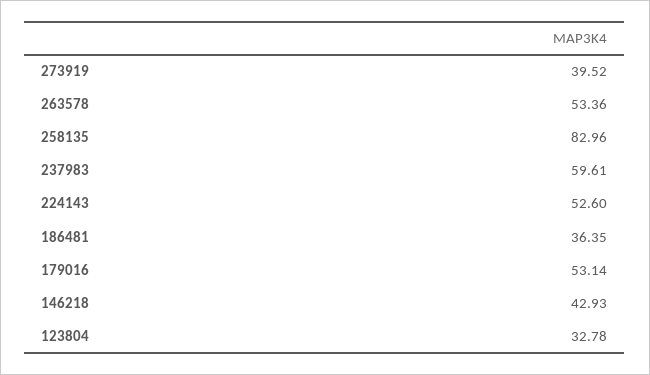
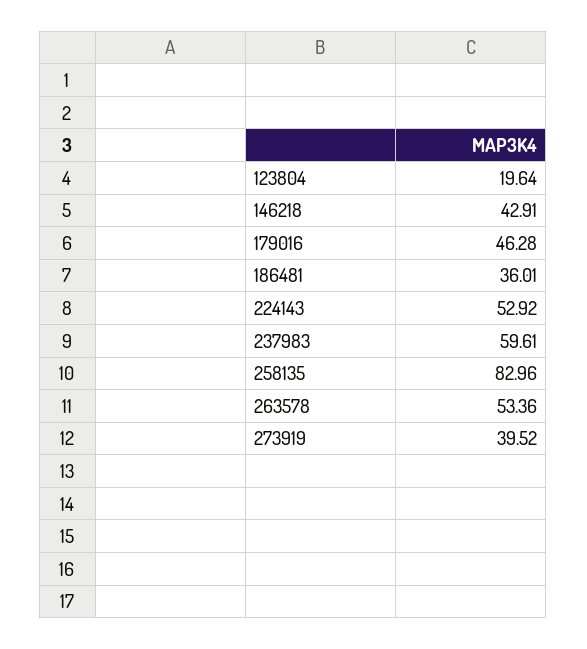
224143: 52.6 -> 52.92
186481: 36.35 -> 36.01
179016: 53.14 -> 46.28
146218: 42.93 -> 42.91
123804: 32.78 -> 19.64

